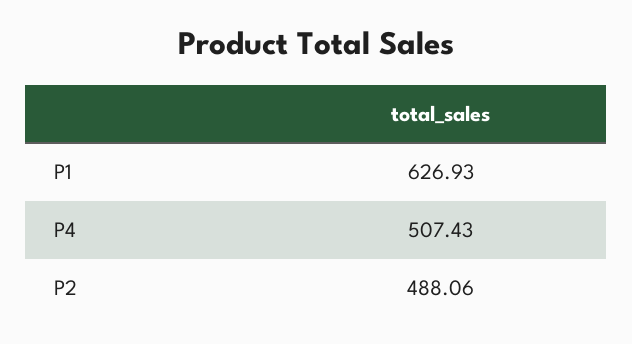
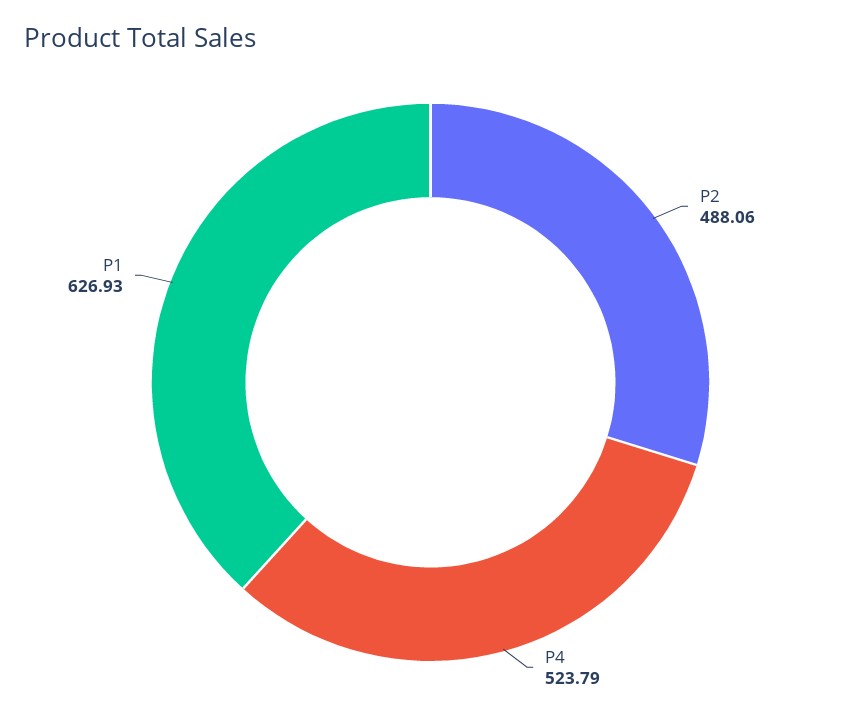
P4: 507.43 -> 523.79

